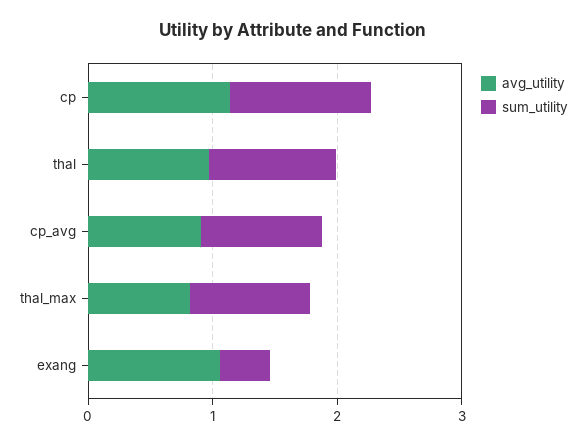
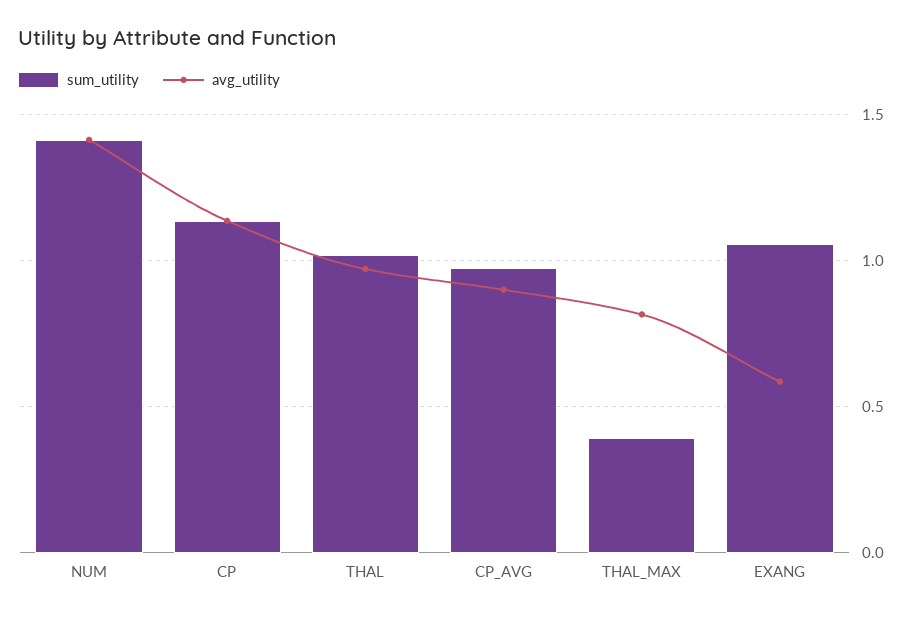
sum_utility, thal_max: 1 -> 0.4
avg_utility, exang: 1 -> 0.6
sum_utility, exang: 0.4 -> 1.05
sum_utility, NUM: none -> 1.4
avg_utility, NUM: none -> 1.4

